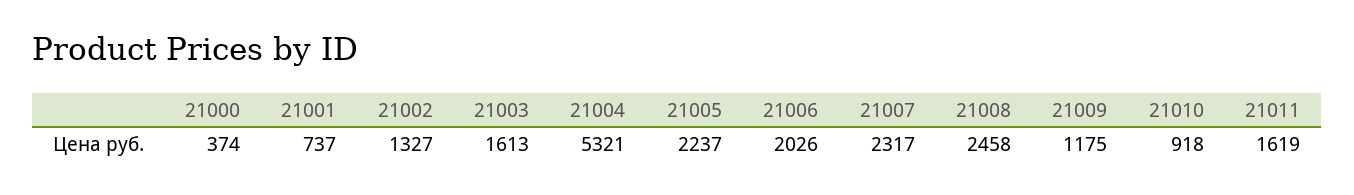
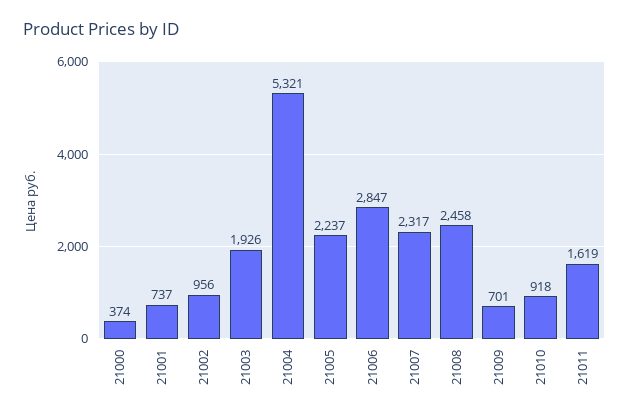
21002: 1327 -> 956
21003: 1613 -> 1926
21006: 2026 -> 2847
21009: 1175 -> 701

